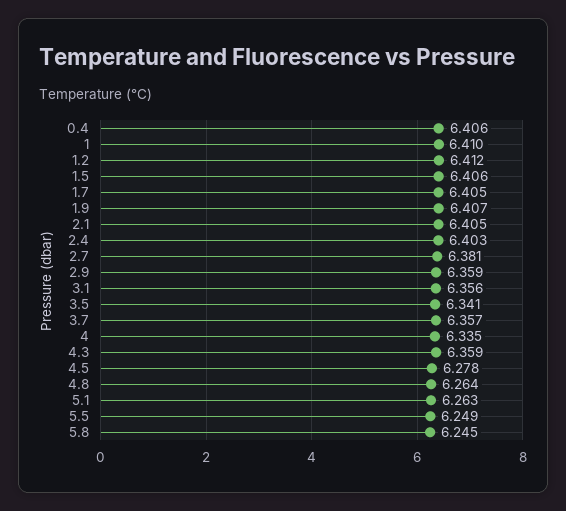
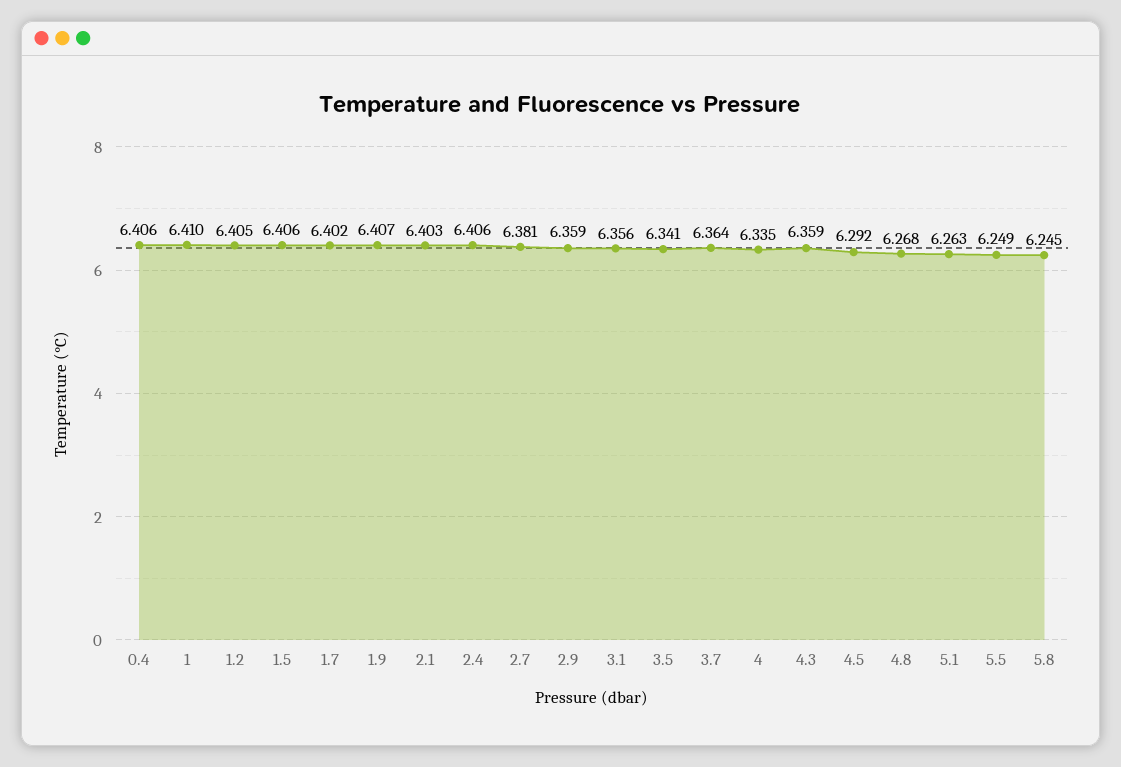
1.2: 6.412 -> 6.405
1.7: 6.405 -> 6.402
2.1: 6.405 -> 6.403
2.4: 6.403 -> 6.406
3.7: 6.357 -> 6.364
4.5: 6.278 -> 6.292
4.8: 6.264 -> 6.268

